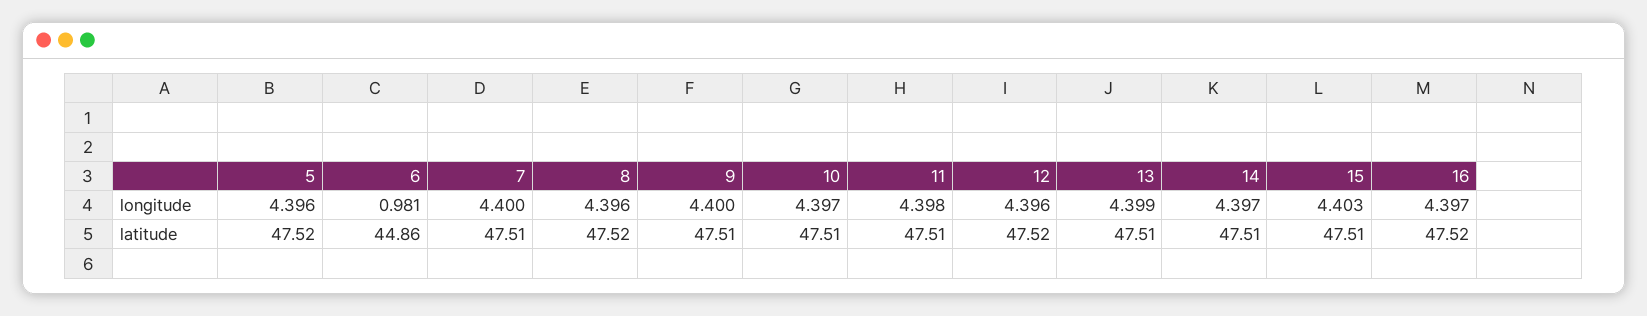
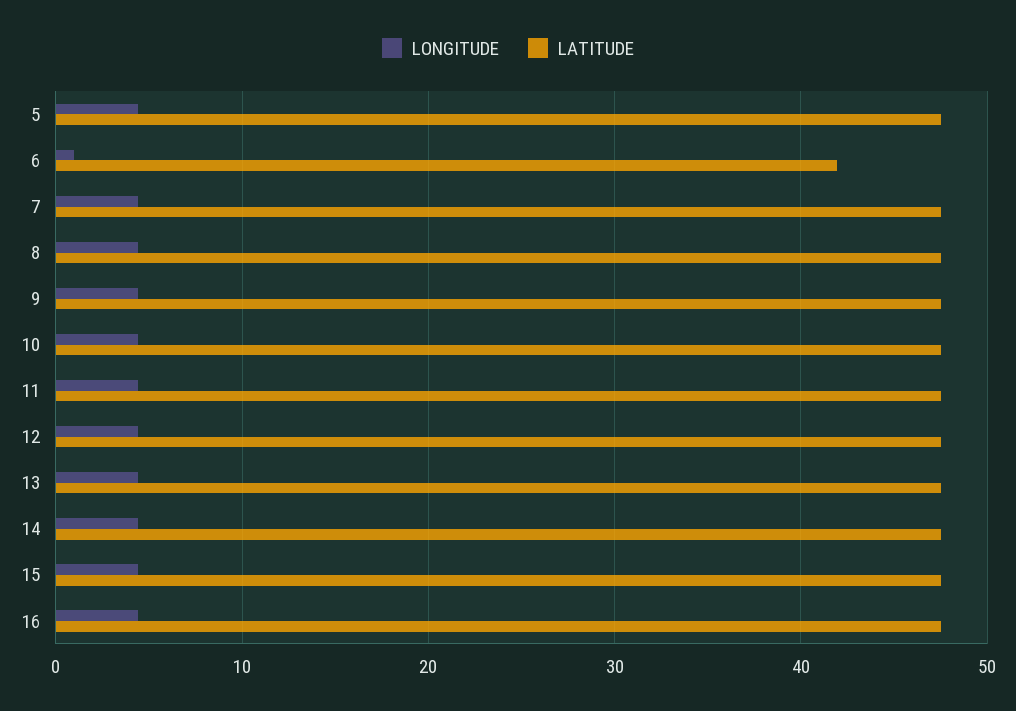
latitude, 6: 44.86 -> 42

